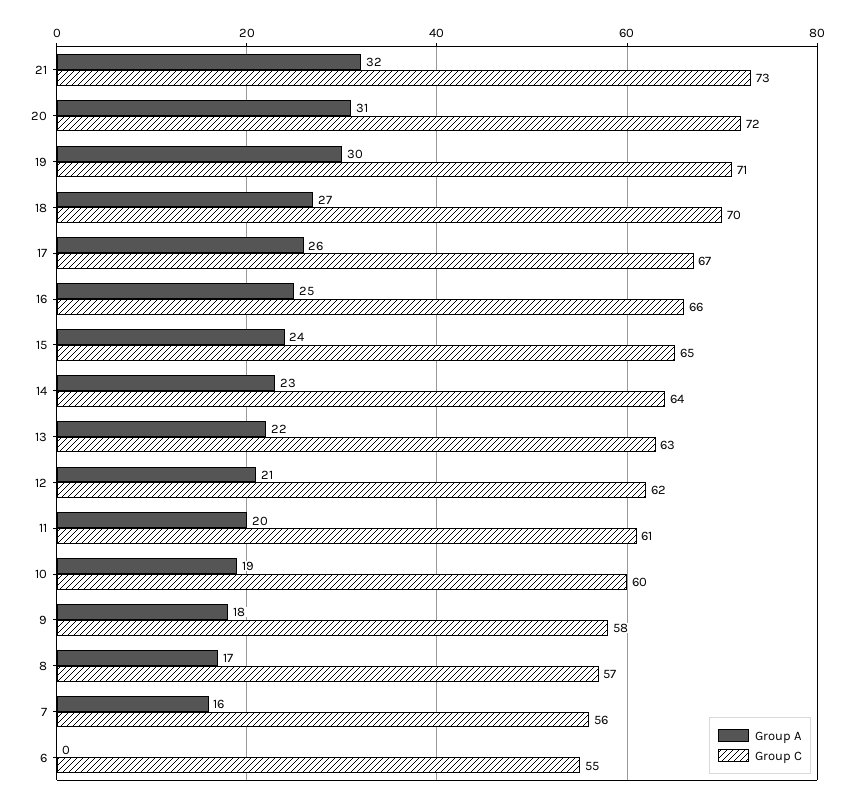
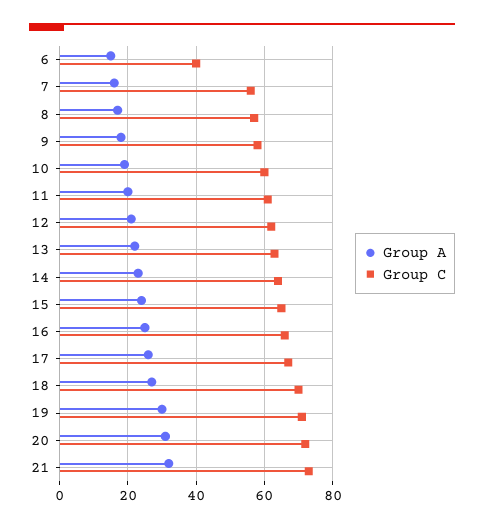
Group A, 6: 0 -> 15
Group C, 6: 55 -> 40

